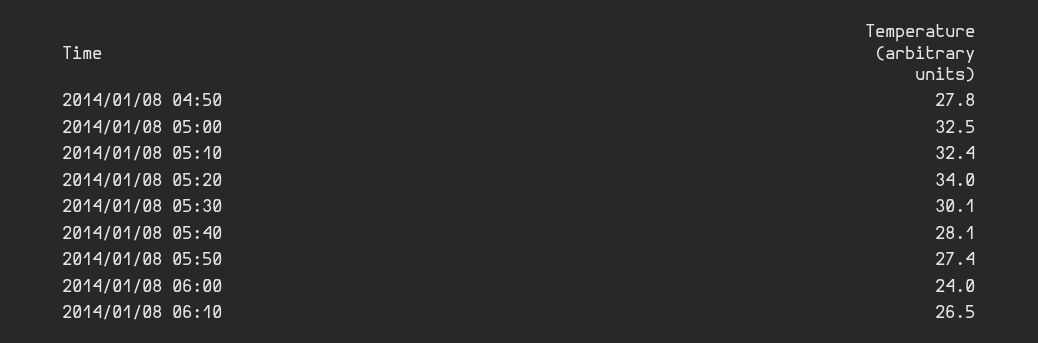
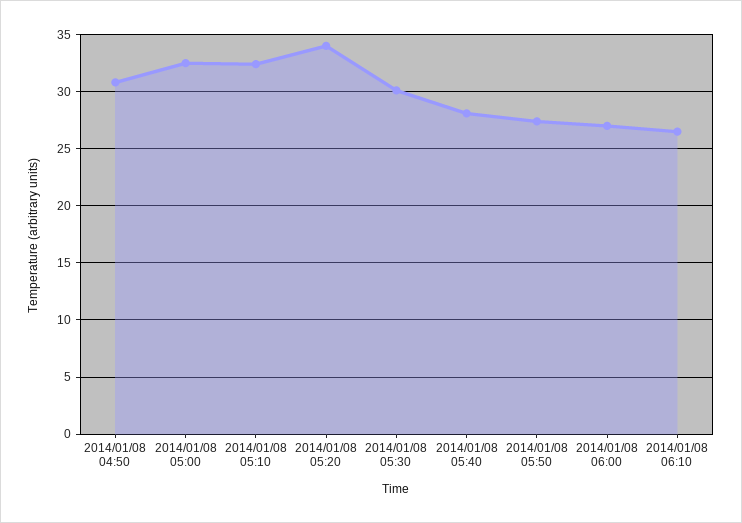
2014/01/08 04:50: 27.8 -> 31
2014/01/08 06:00: 24 -> 27

